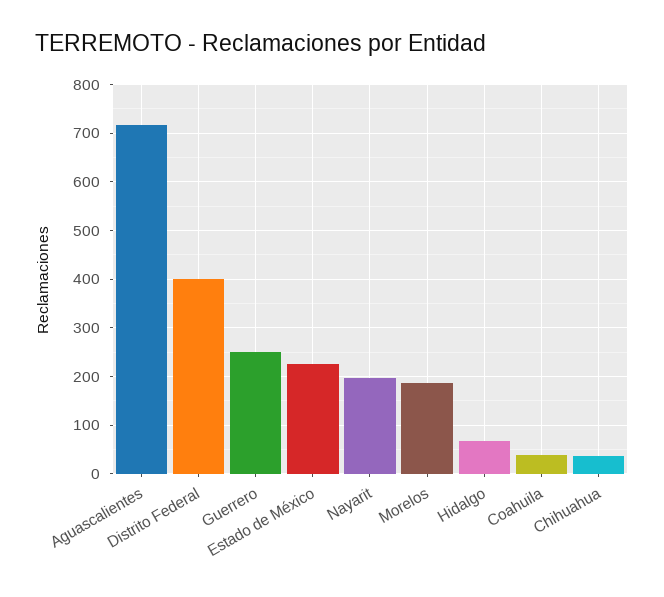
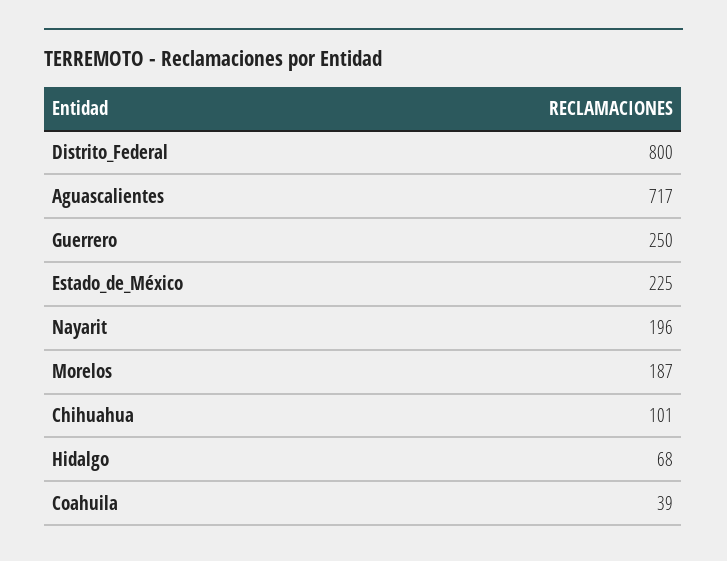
Distrito Federal: 400 -> 800
Chihuahua: 40 -> 101

